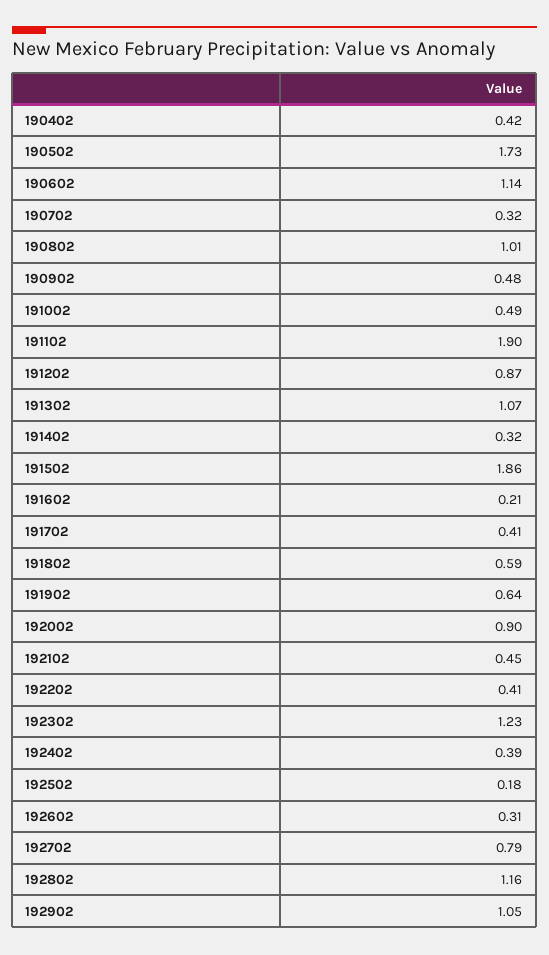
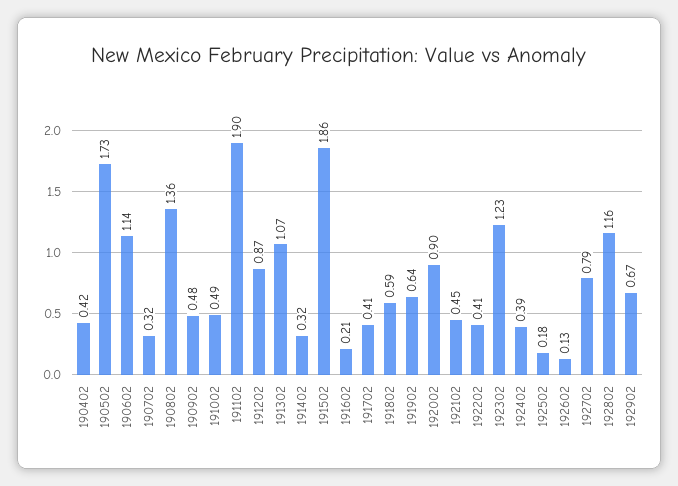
190802: 1.01 -> 1.36
192602: 0.31 -> 0.13
192902: 1.05 -> 0.67

